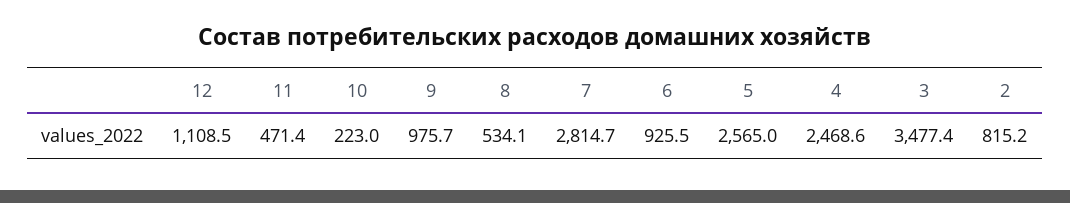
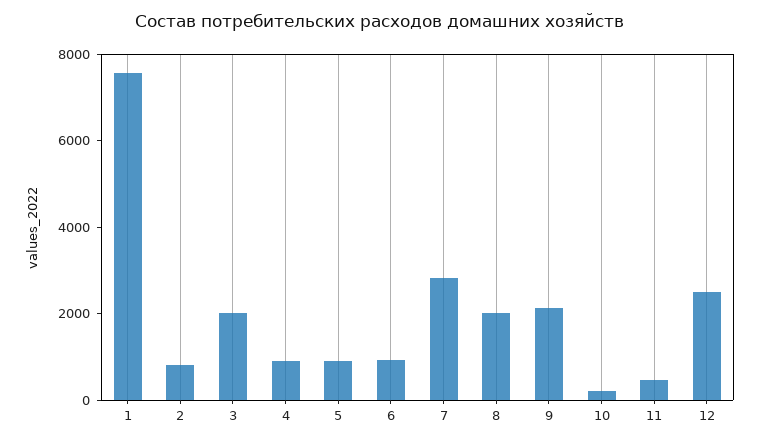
12: 1108.5 -> 2500
9: 975.7 -> 2000
8: 534.1 -> 2000
5: 2565 -> 1000
4: 2468.6 -> 1000
3: 3477.4 -> 2000
1: none -> 7500

